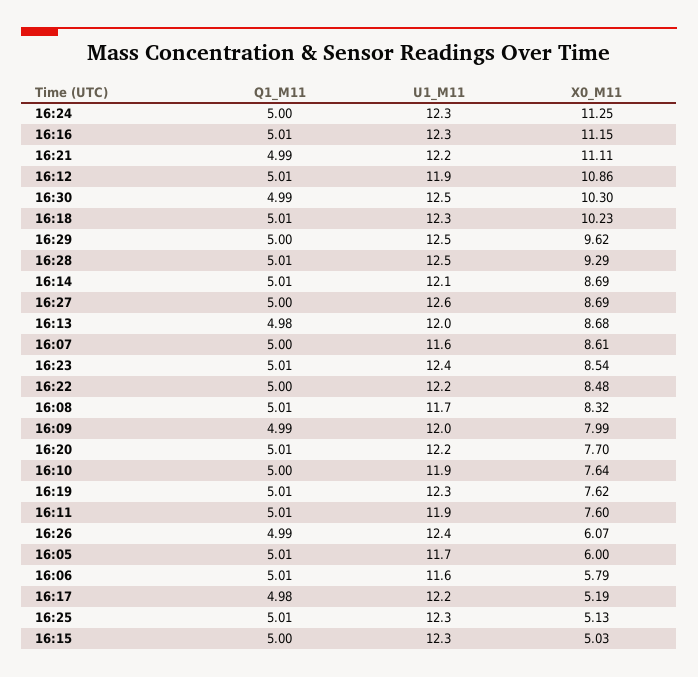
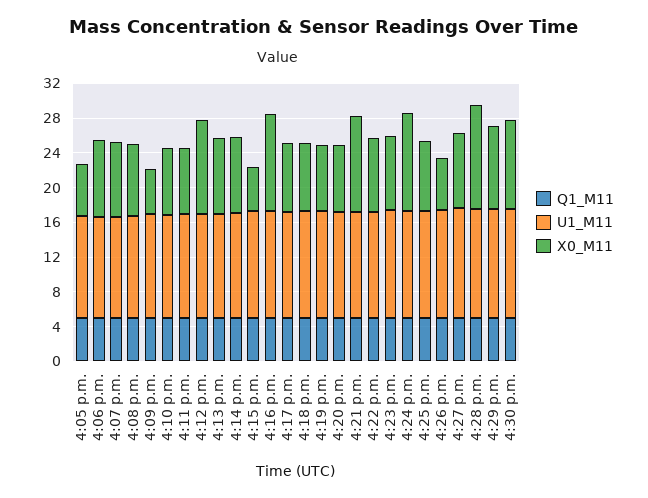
X0_M11, 16:18: 10.23 -> 8
X0_M11, 16:28: 9.29 -> 12
X0_M11, 16:09: 7.99 -> 5
X0_M11, 16:06: 5.79 -> 9
X0_M11, 16:17: 5.19 -> 8
X0_M11, 16:25: 5.13 -> 8

